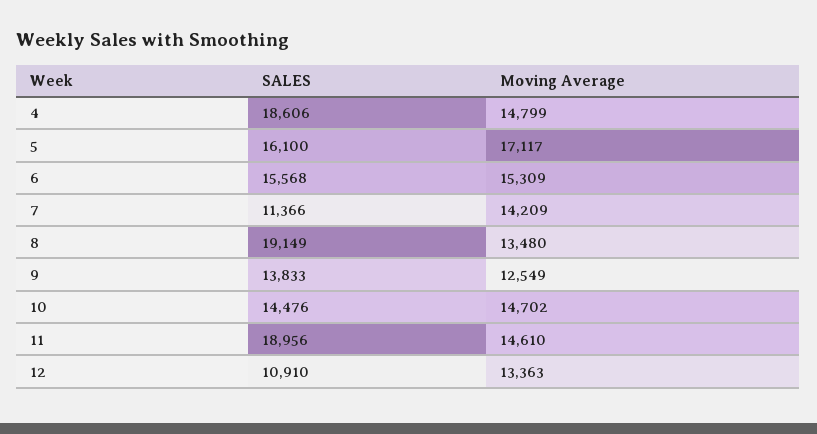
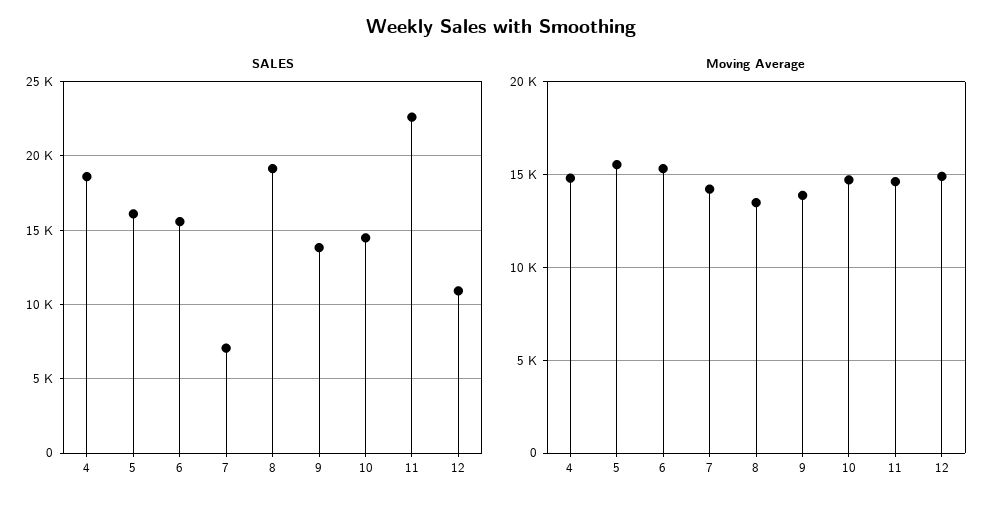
Moving Average, 5: 17117 -> 15500
SALES, 7: 11366 -> 7000
Moving Average, 9: 12549 -> 14000
SALES, 11: 18956 -> 22500
Moving Average, 12: 13363 -> 15000

